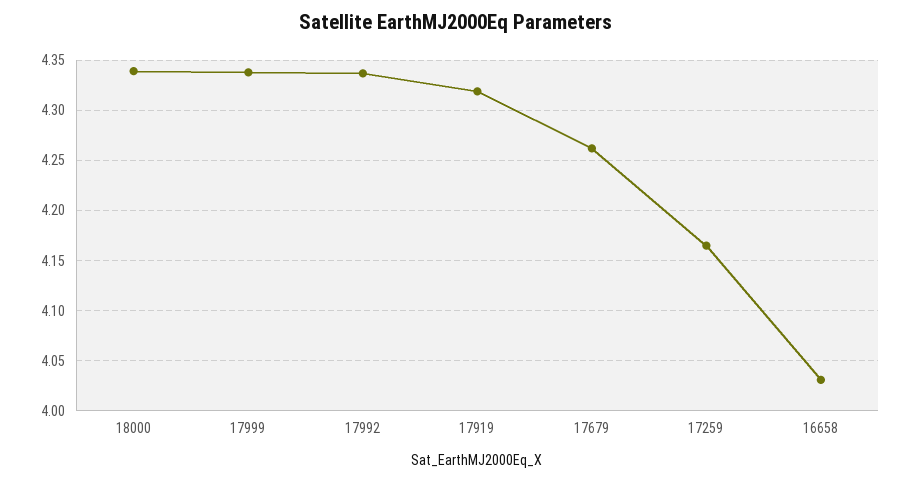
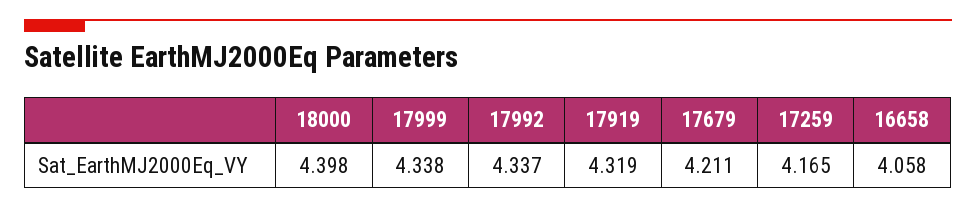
18000: 4.34 -> 4.398
17679: 4.26 -> 4.211
16658: 4.03 -> 4.058

